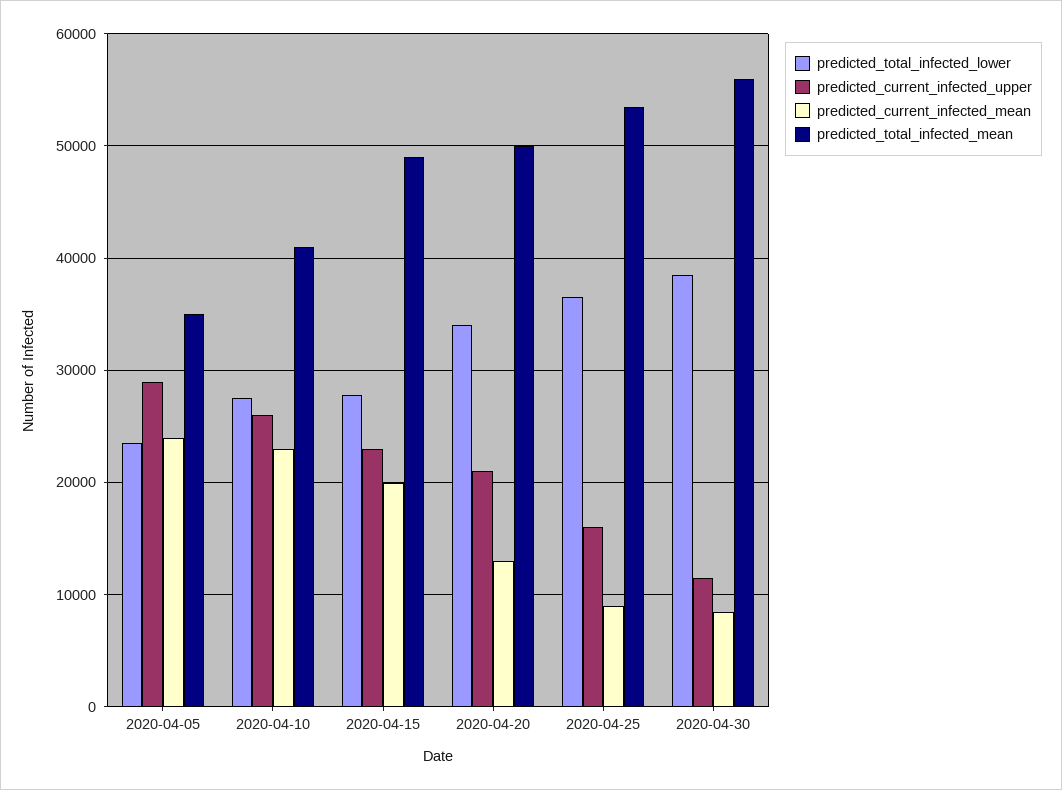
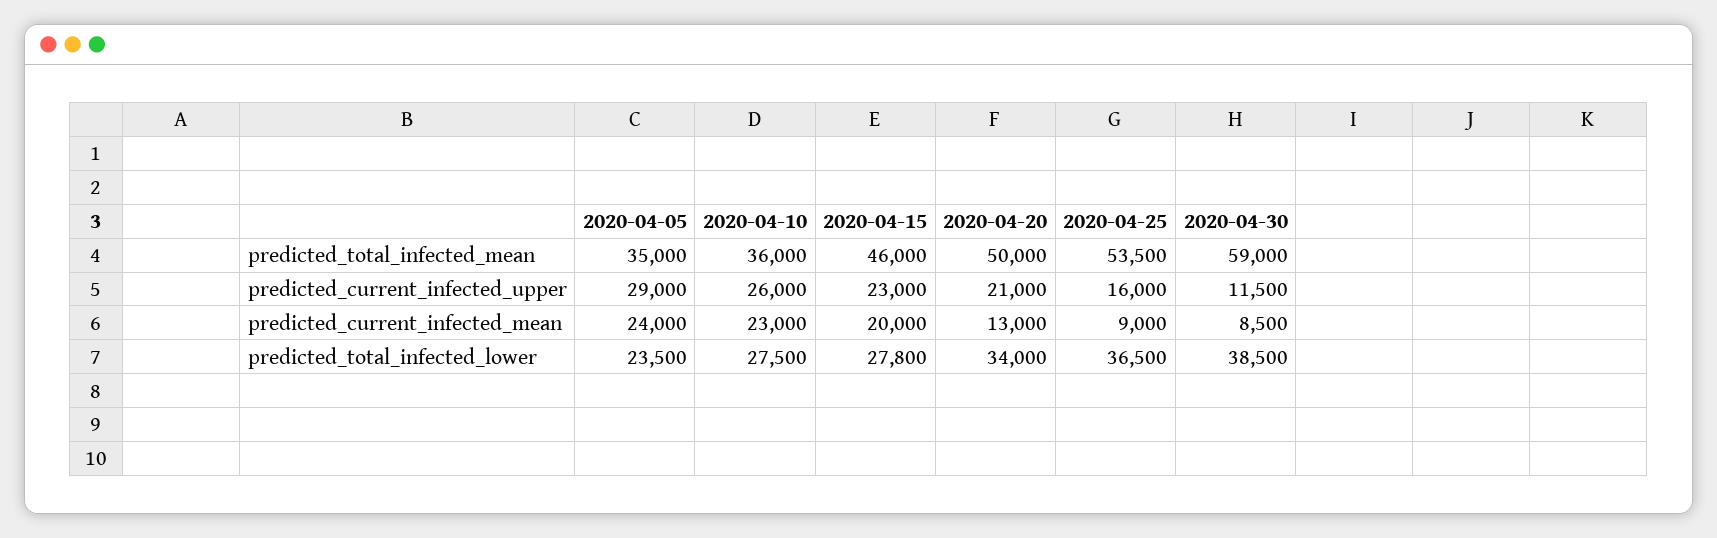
predicted_total_infected_mean, 2020-04-10: 41000 -> 36000
predicted_total_infected_mean, 2020-04-15: 49000 -> 46000
predicted_total_infected_mean, 2020-04-30: 56000 -> 59000

